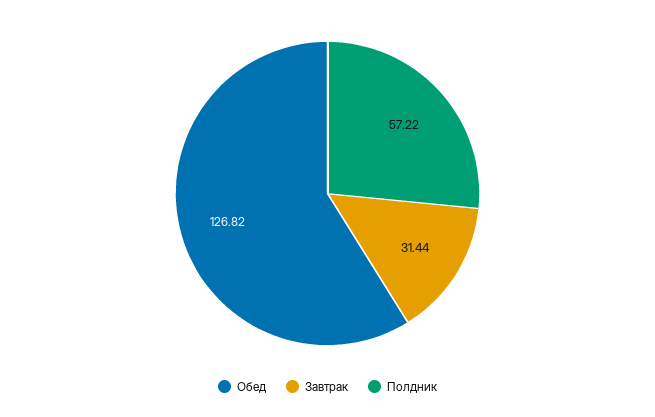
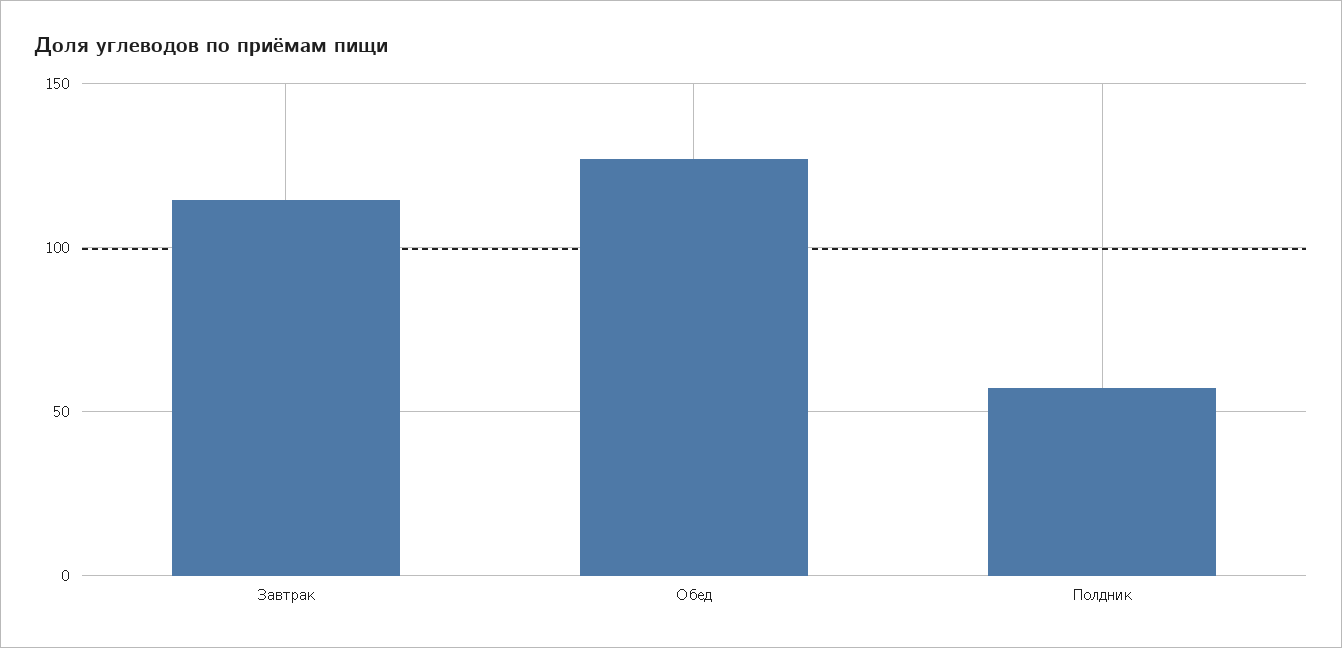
Завтрак: 31.44 -> 115

